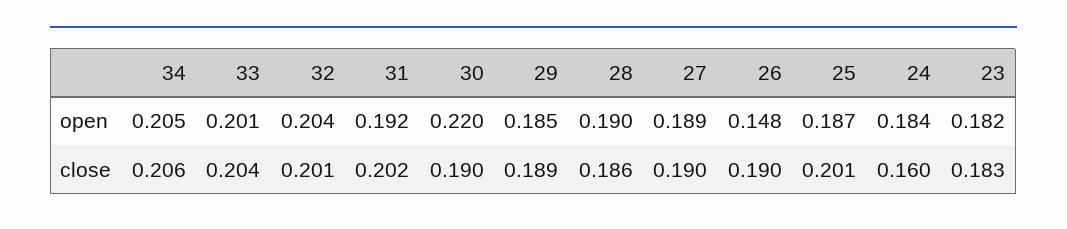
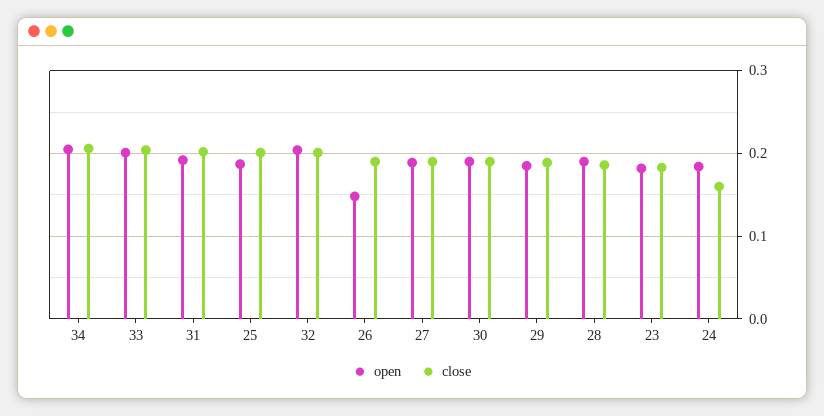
open, 30: 0.22 -> 0.19

